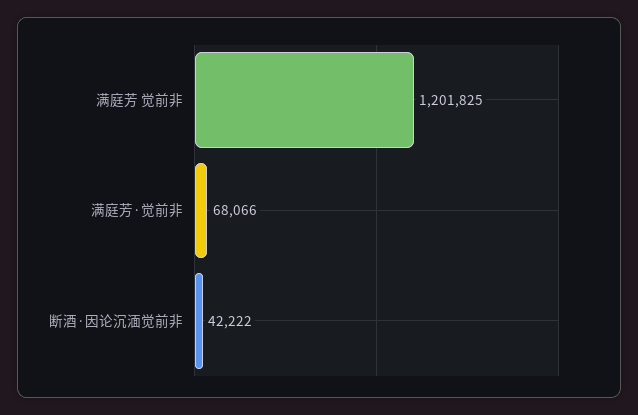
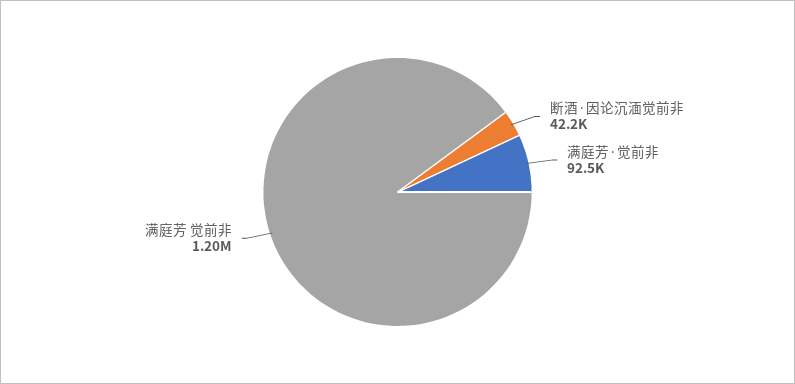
满庭芳·觉前非: 68066 -> 92500

